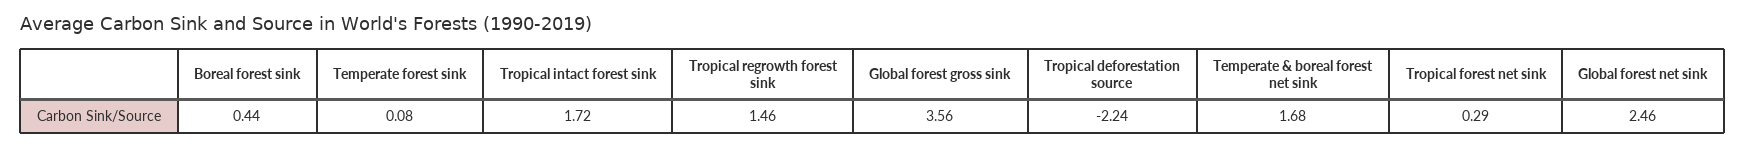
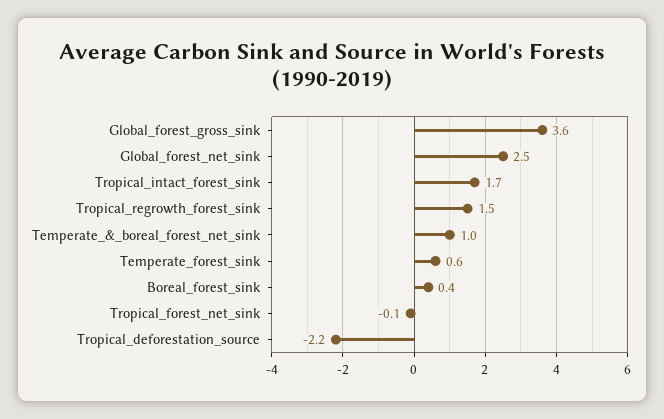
Temperate forest sink: 0.08 -> 0.6
Temperate & boreal forest net sink: 1.68 -> 1
Tropical forest net sink: 0.29 -> -0.1

